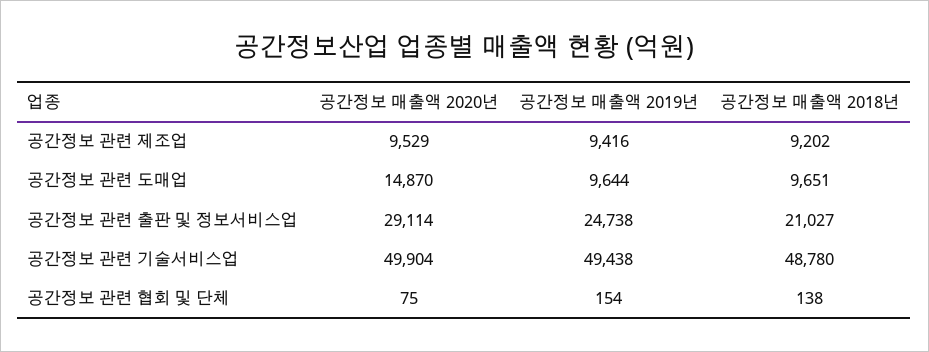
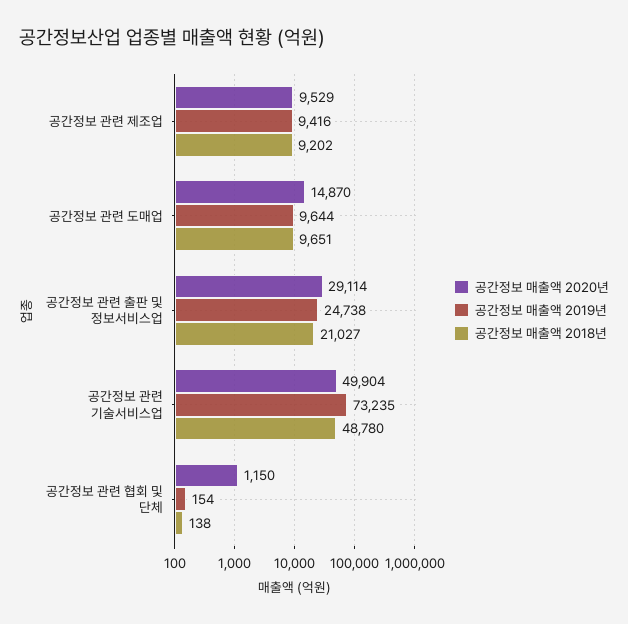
공간정보 매출액 2019년, 공간정보 관련 기술서비스업: 49438 -> 73235
공간정보 매출액 2020년, 공간정보 관련 협회 및 단체: 75 -> 1150

